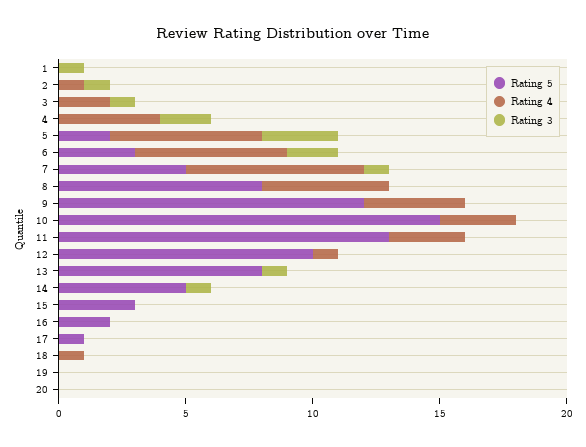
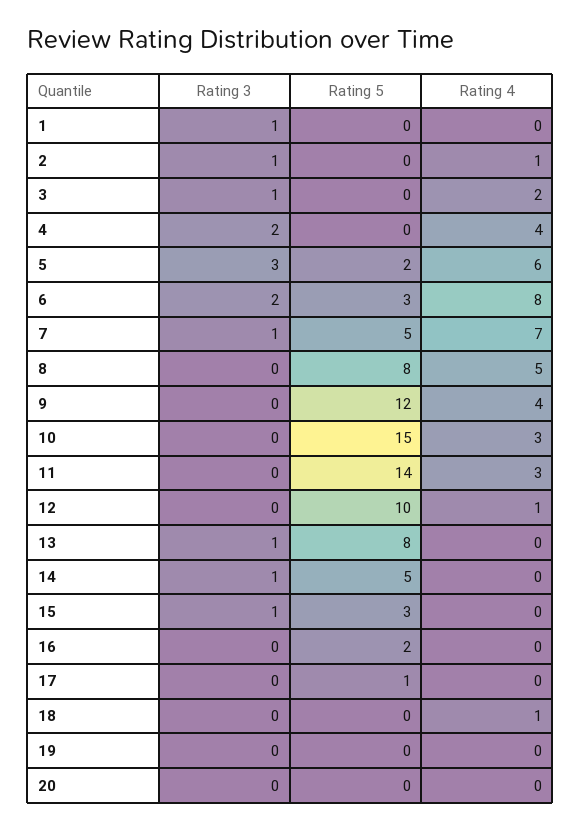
Rating 4, 6: 6 -> 8
Rating 5, 11: 13 -> 14
Rating 3, 15: 0 -> 1

